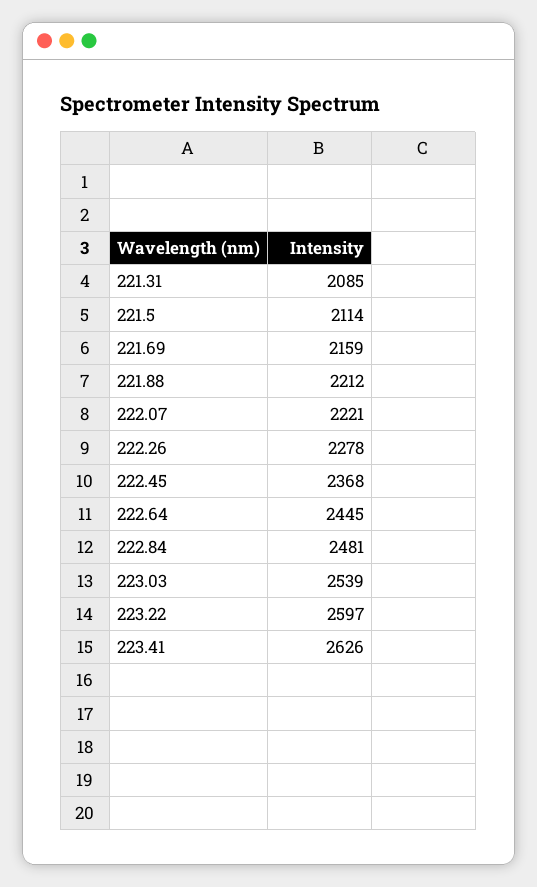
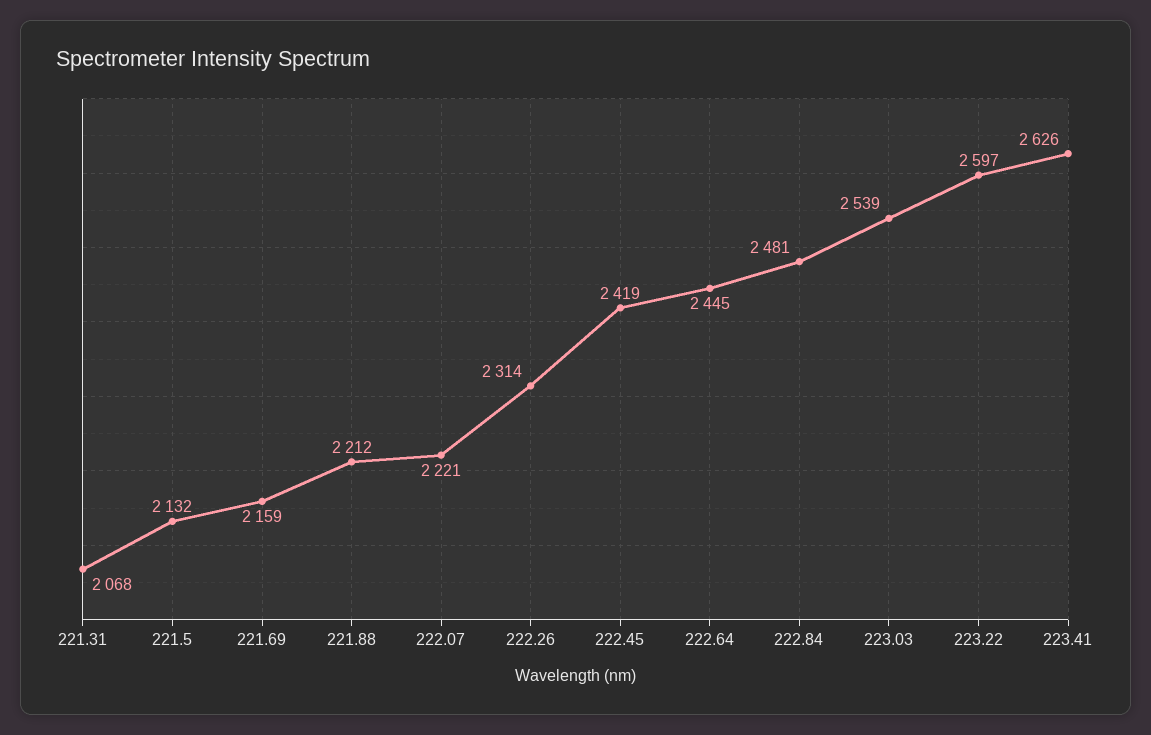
221.31: 2085 -> 2068
221.5: 2114 -> 2132
222.26: 2278 -> 2314
222.45: 2368 -> 2419

